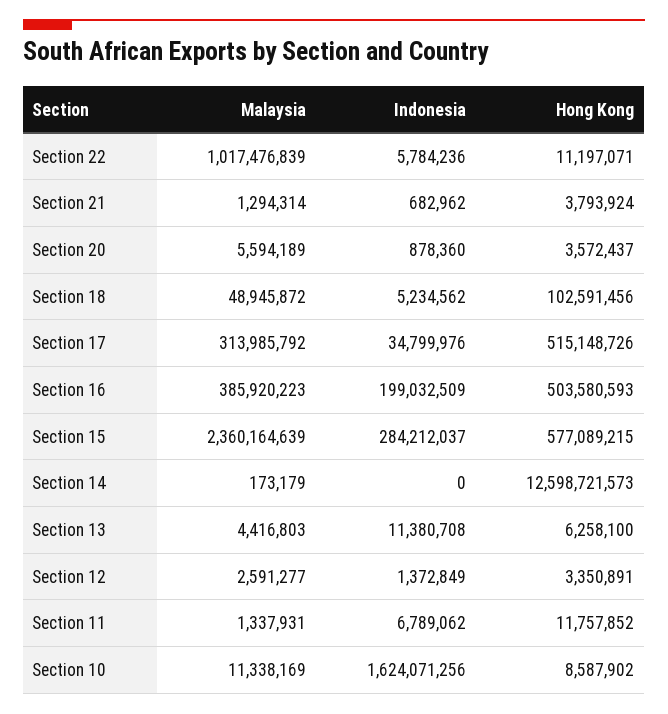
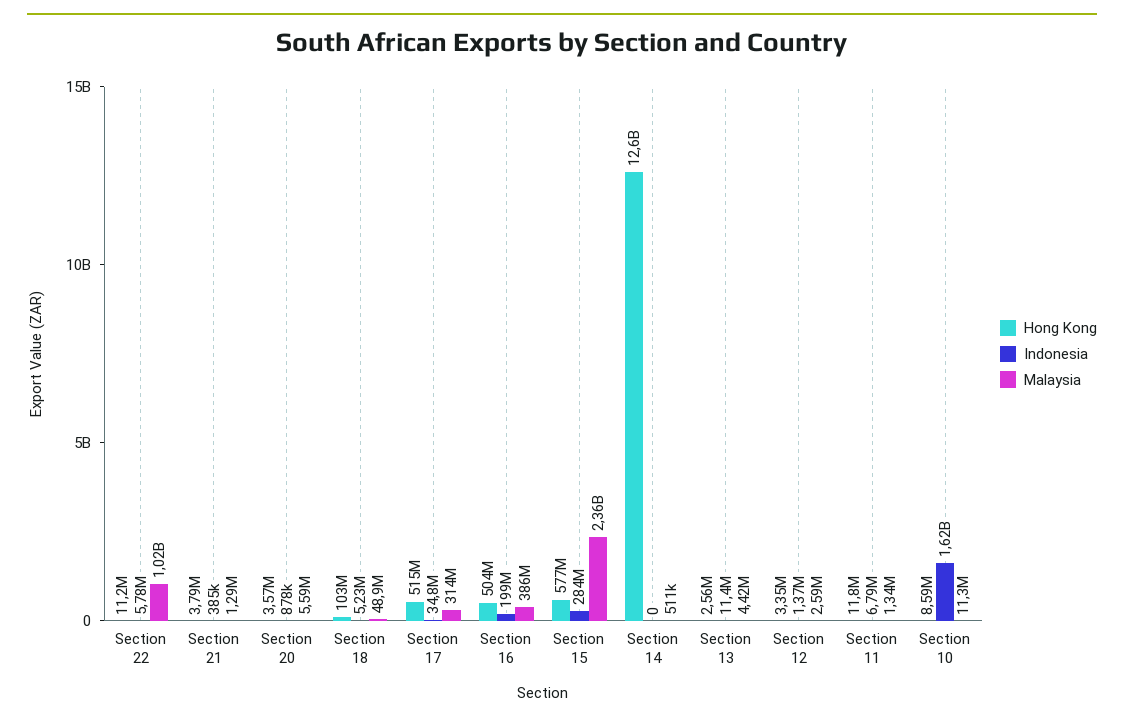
Indonesia, Section 21: 682962 -> 385000
Malaysia, Section 14: 173179 -> 511000
Hong Kong, Section 13: 6258100 -> 2560000

